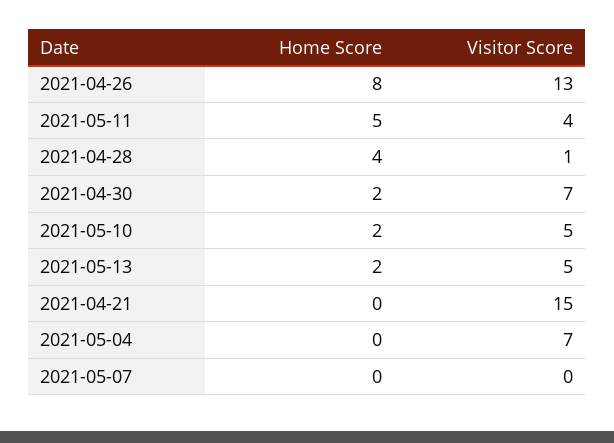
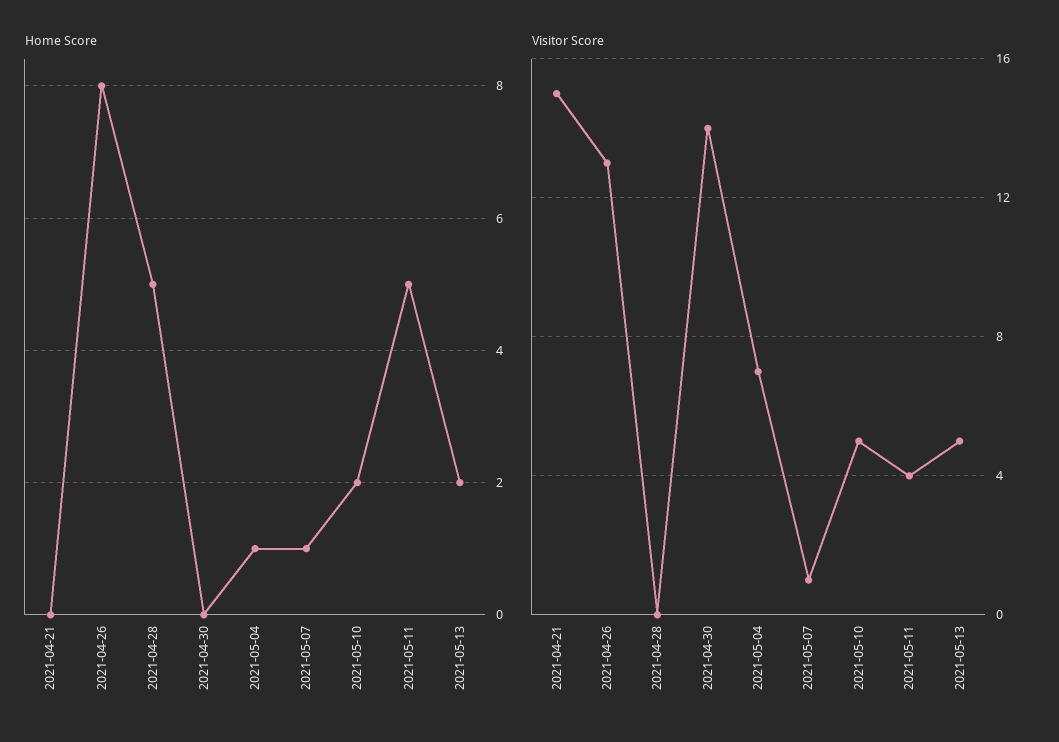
Home Score, 2021-04-28: 4 -> 5
Visitor Score, 2021-04-28: 1 -> 0
Home Score, 2021-04-30: 2 -> 0
Visitor Score, 2021-04-30: 7 -> 14
Home Score, 2021-05-04: 0 -> 1
Home Score, 2021-05-07: 0 -> 1
Visitor Score, 2021-05-07: 0 -> 1

